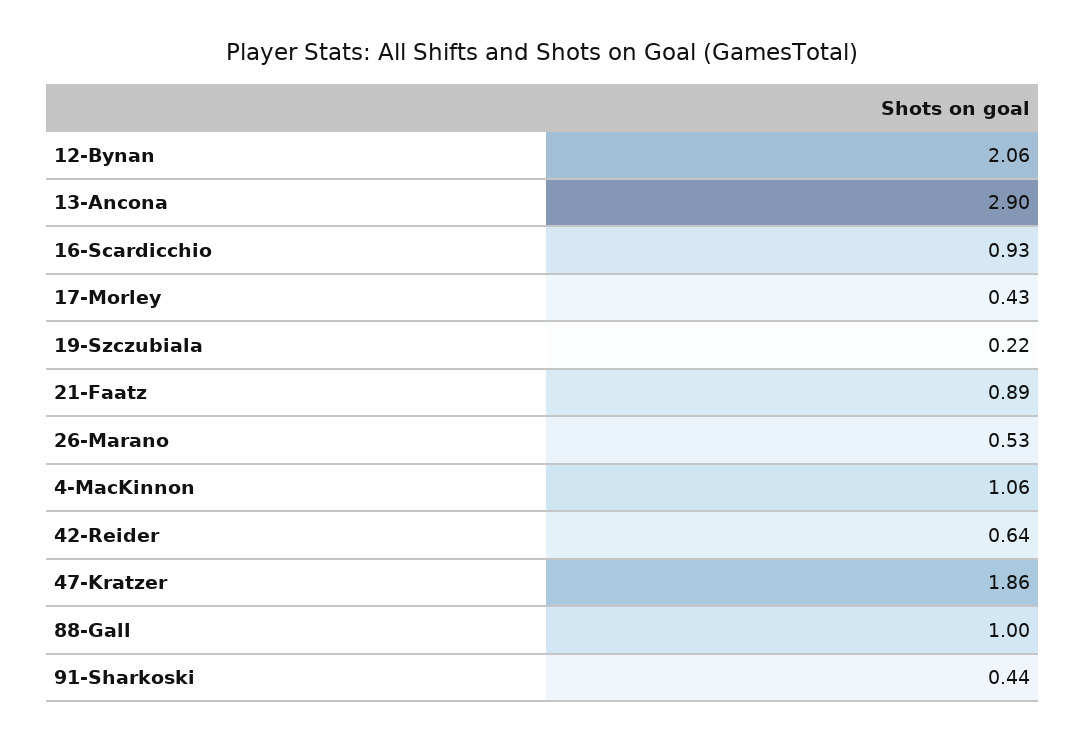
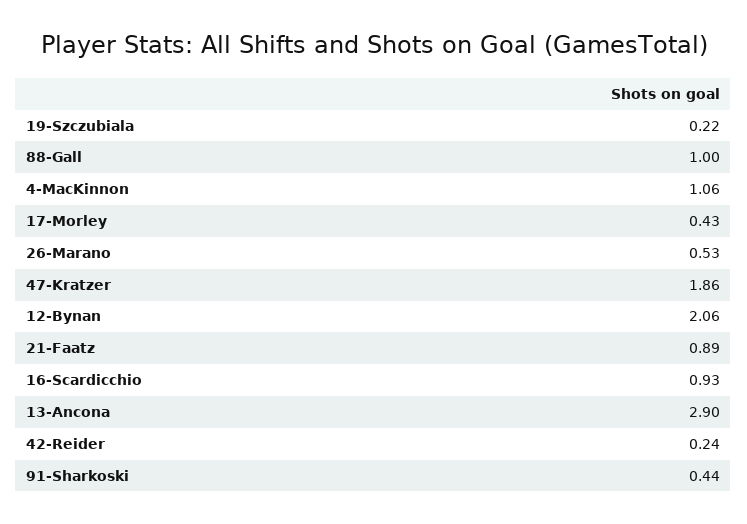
42-Reider: 0.64 -> 0.24

